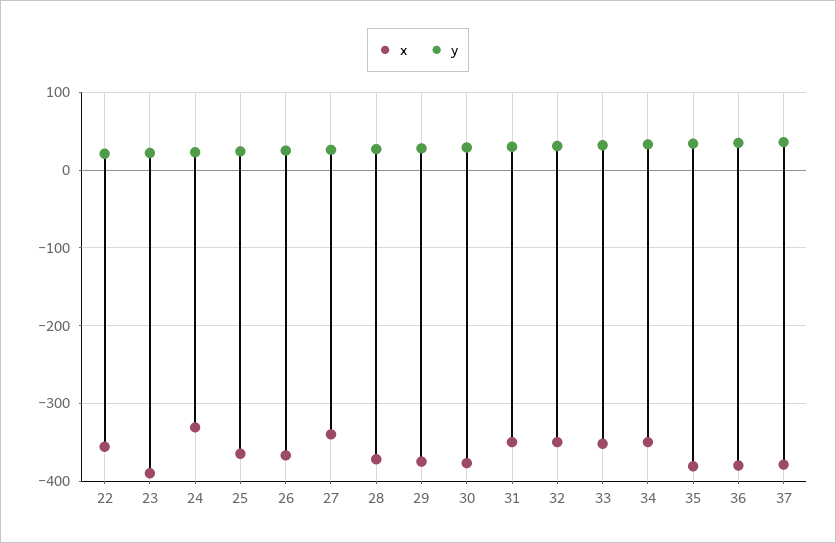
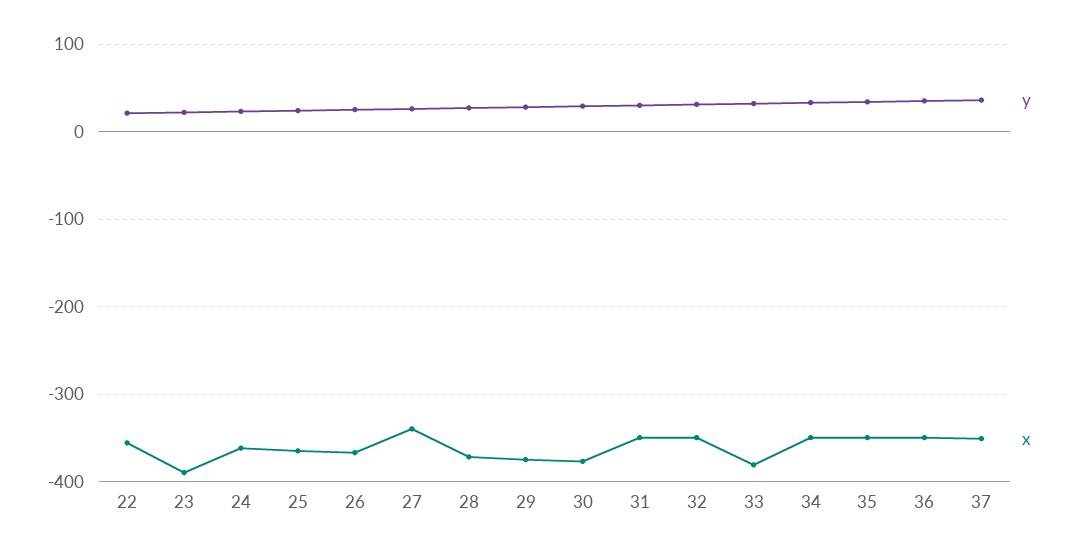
x, 24: -330 -> -360
x, 33: -350 -> -380
x, 35: -380 -> -350
x, 36: -380 -> -350
x, 37: -380 -> -350

